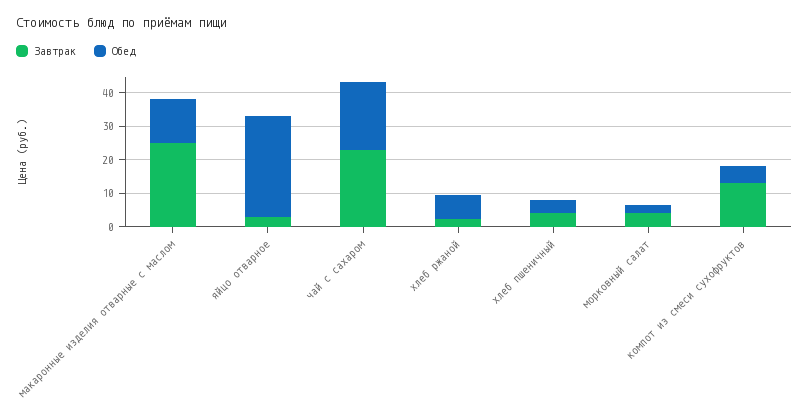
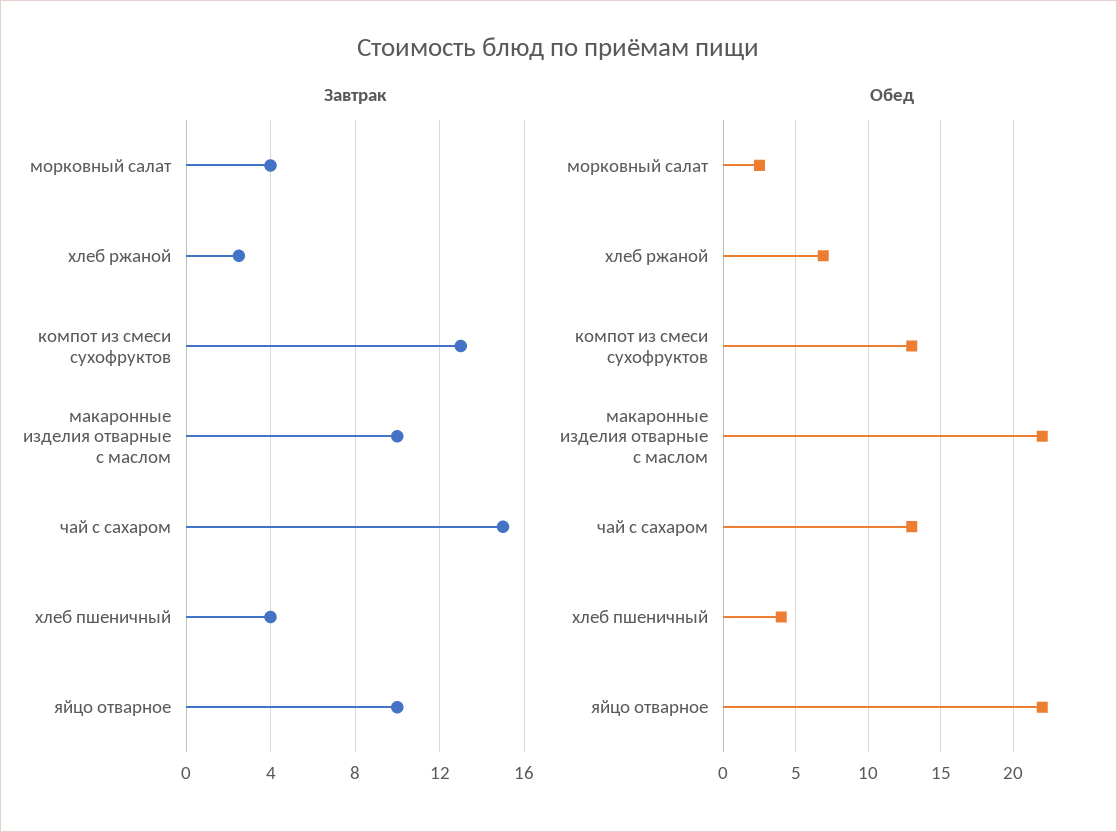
Завтрак, макаронные изделия отварные с маслом: 25 -> 10
Обед, макаронные изделия отварные с маслом: 12.5 -> 22
Завтрак, яйцо отварное: 2.5 -> 10
Обед, яйцо отварное: 30 -> 22
Завтрак, чай с сахаром: 22.5 -> 15
Обед, чай с сахаром: 20 -> 13
Обед, компот из смеси сухофруктов: 5 -> 13

